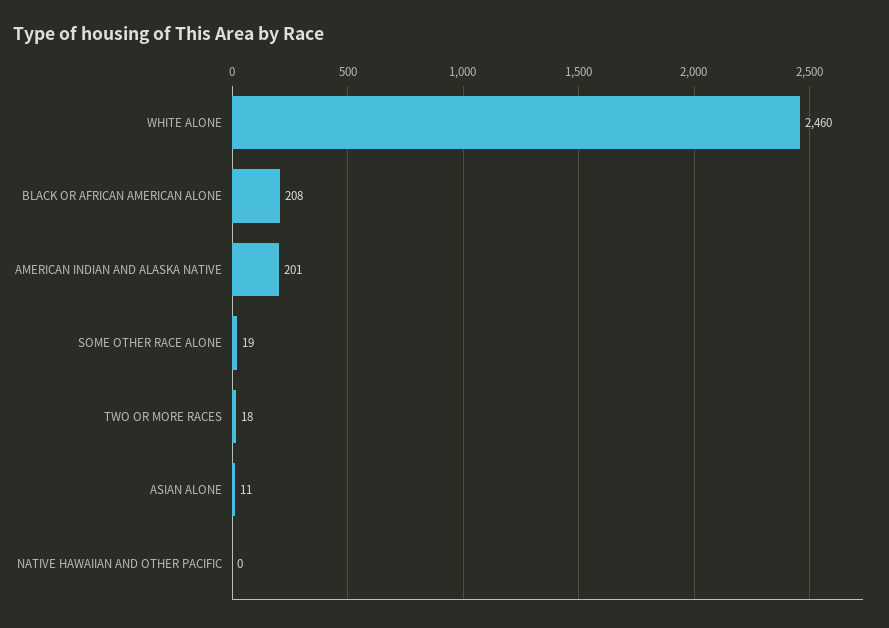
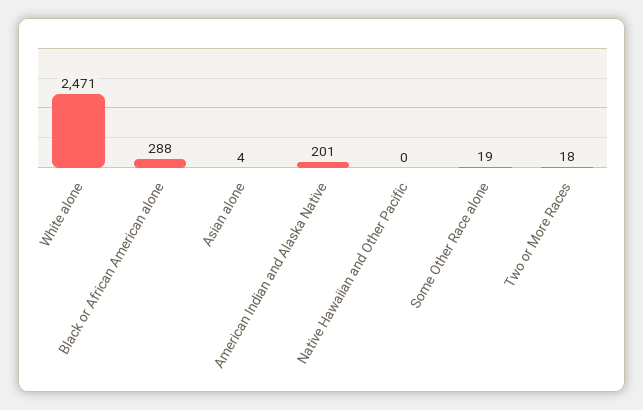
WHITE ALONE: 2460 -> 2471
BLACK OR AFRICAN AMERICAN ALONE: 208 -> 288
ASIAN ALONE: 11 -> 4

